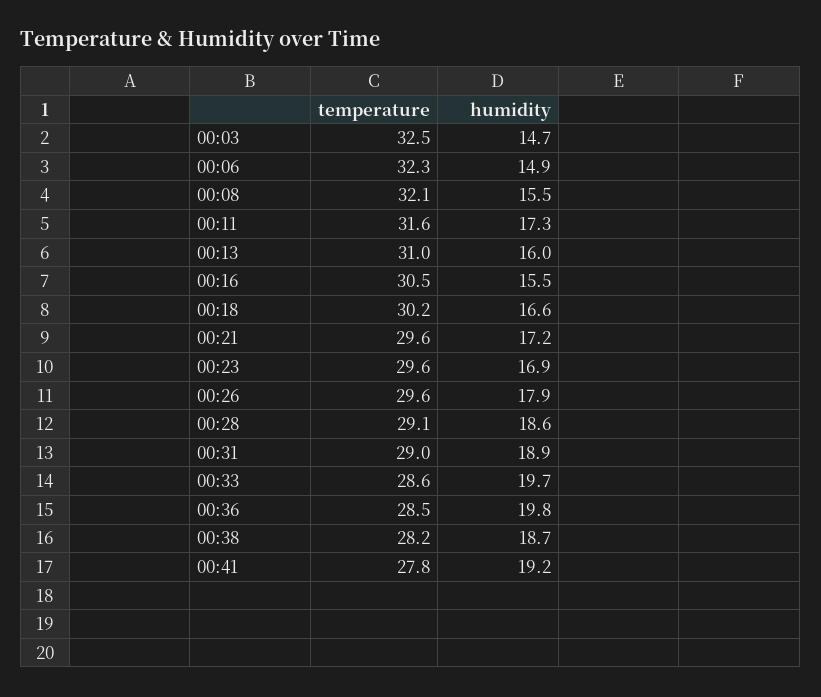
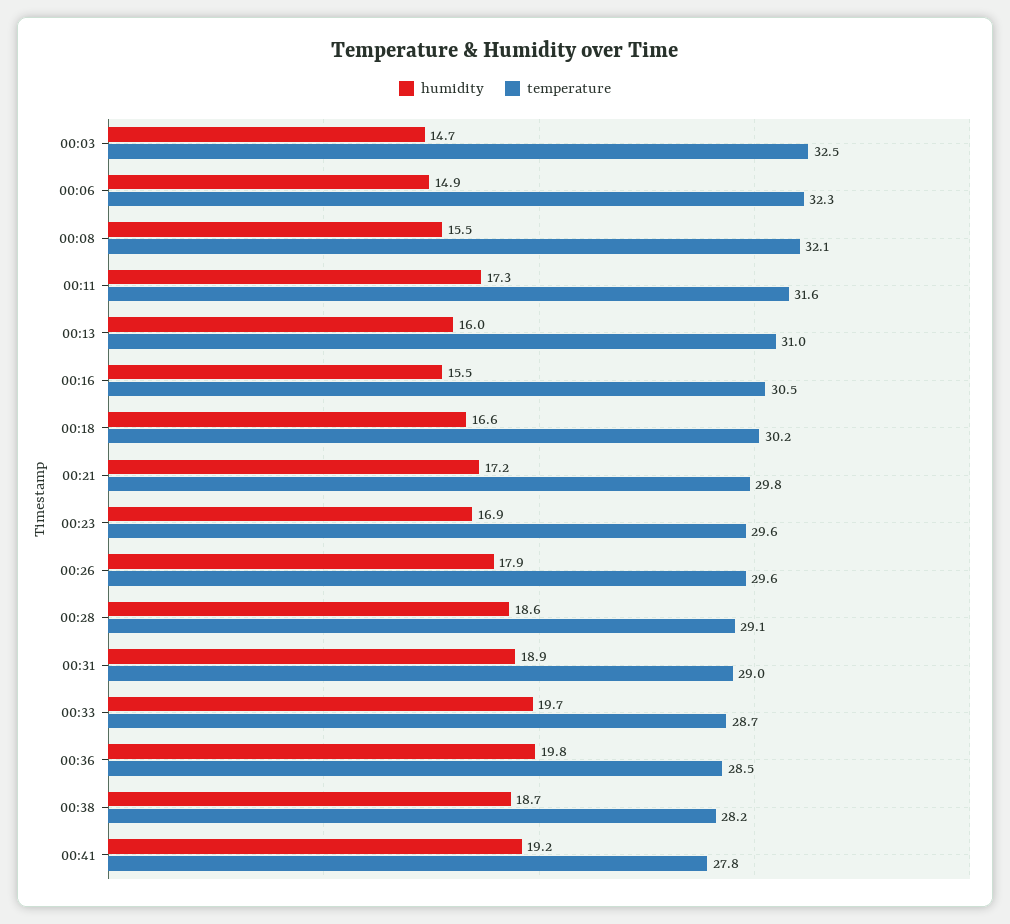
temperature, 00:21: 29.6 -> 29.8
temperature, 00:33: 28.6 -> 28.7

